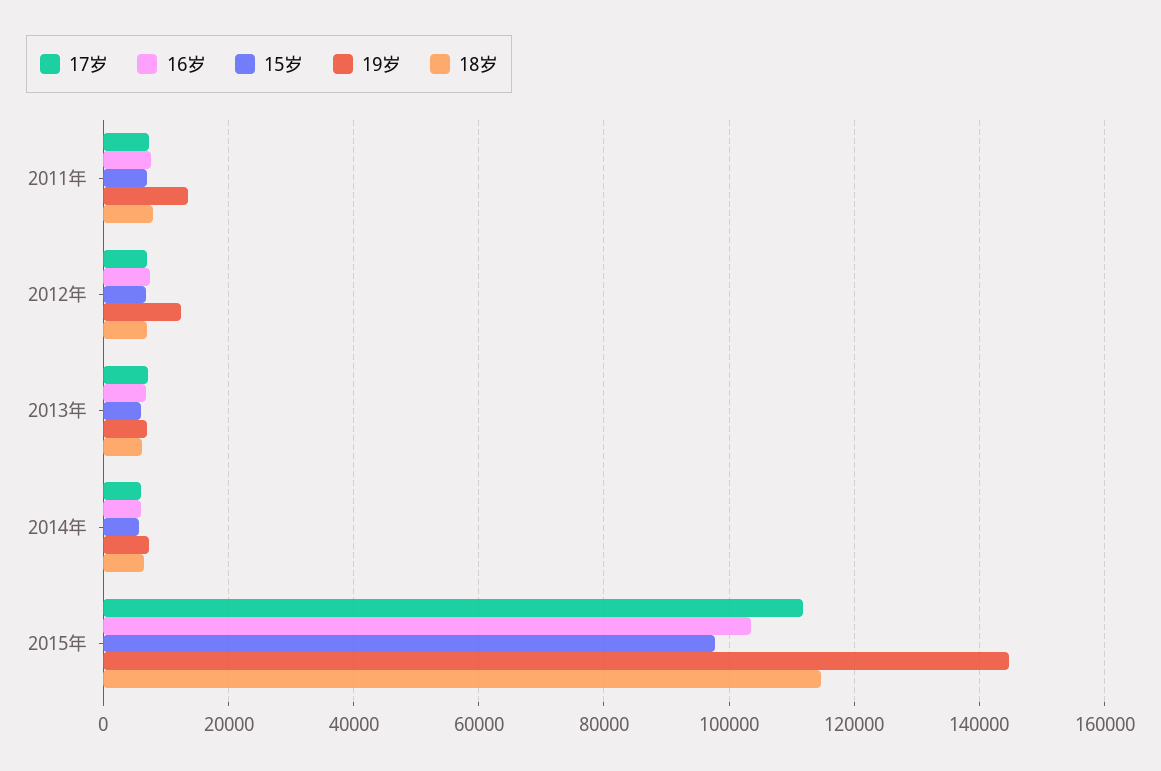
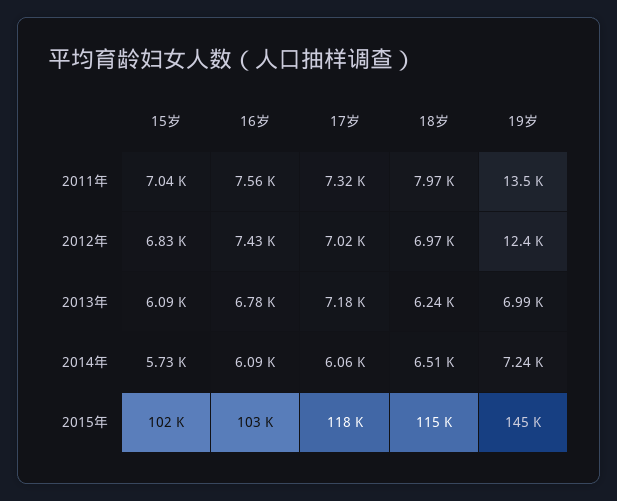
17岁, 2015年: 112000 -> 118000
15岁, 2015年: 98000 -> 102000

